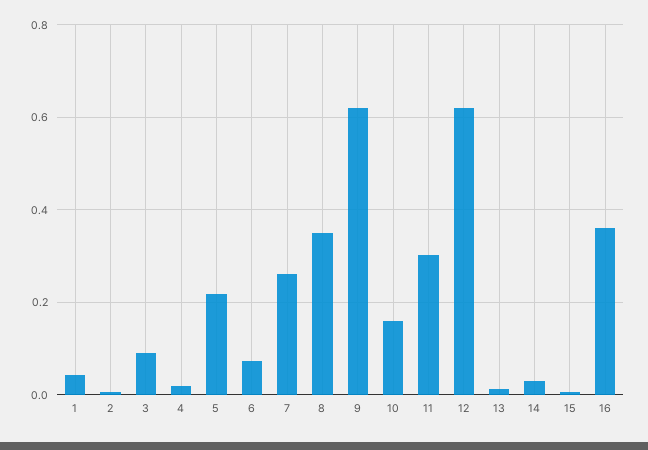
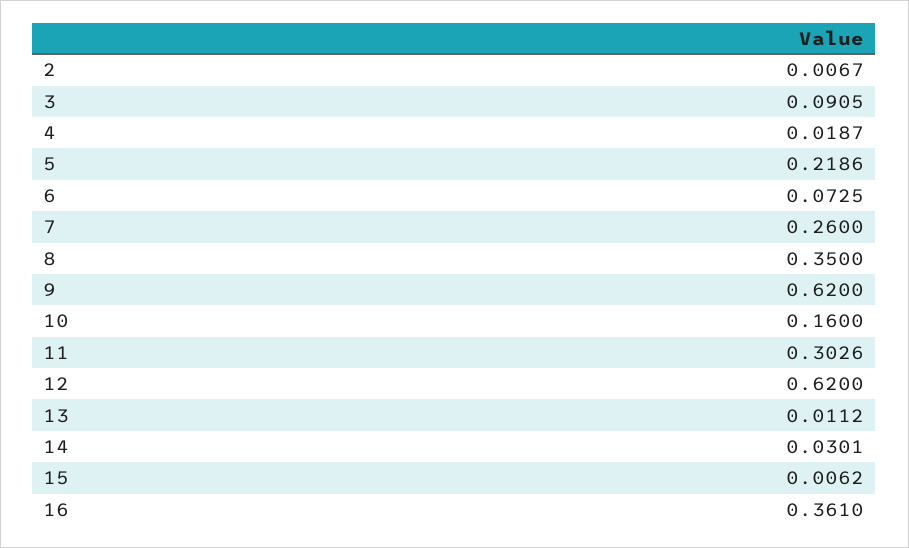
1: 0.04 -> none

